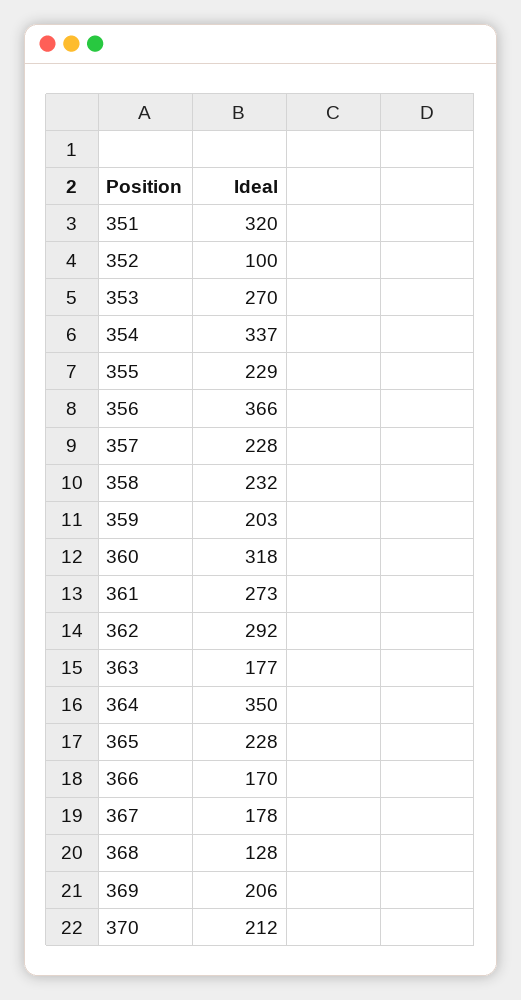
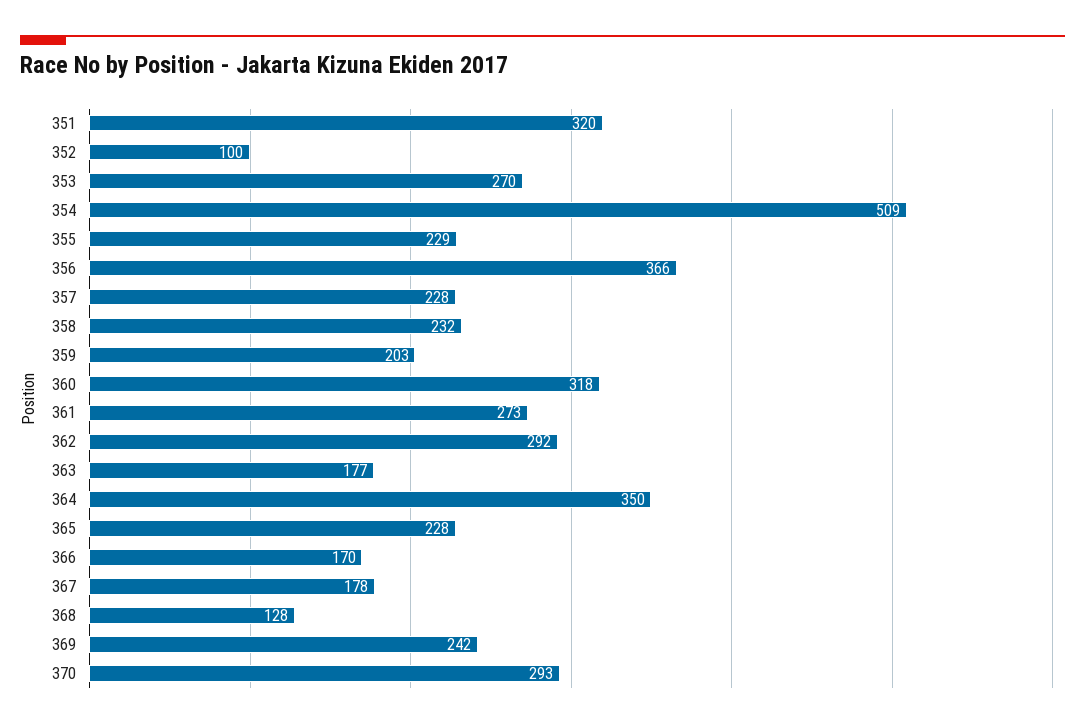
354: 337 -> 509
369: 206 -> 242
370: 212 -> 293

